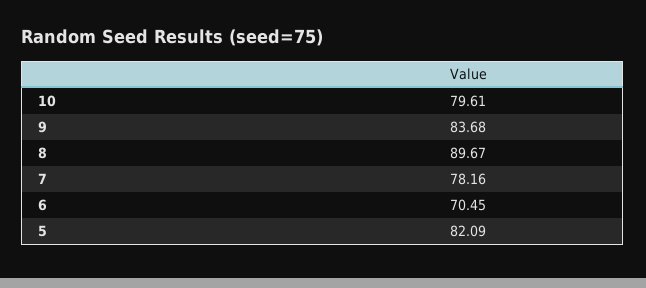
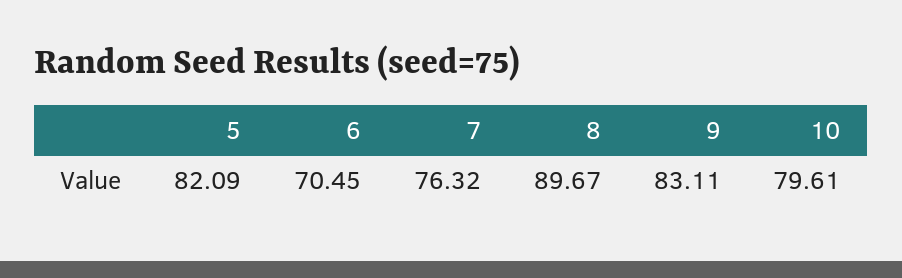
9: 83.68 -> 83.11
7: 78.16 -> 76.32

